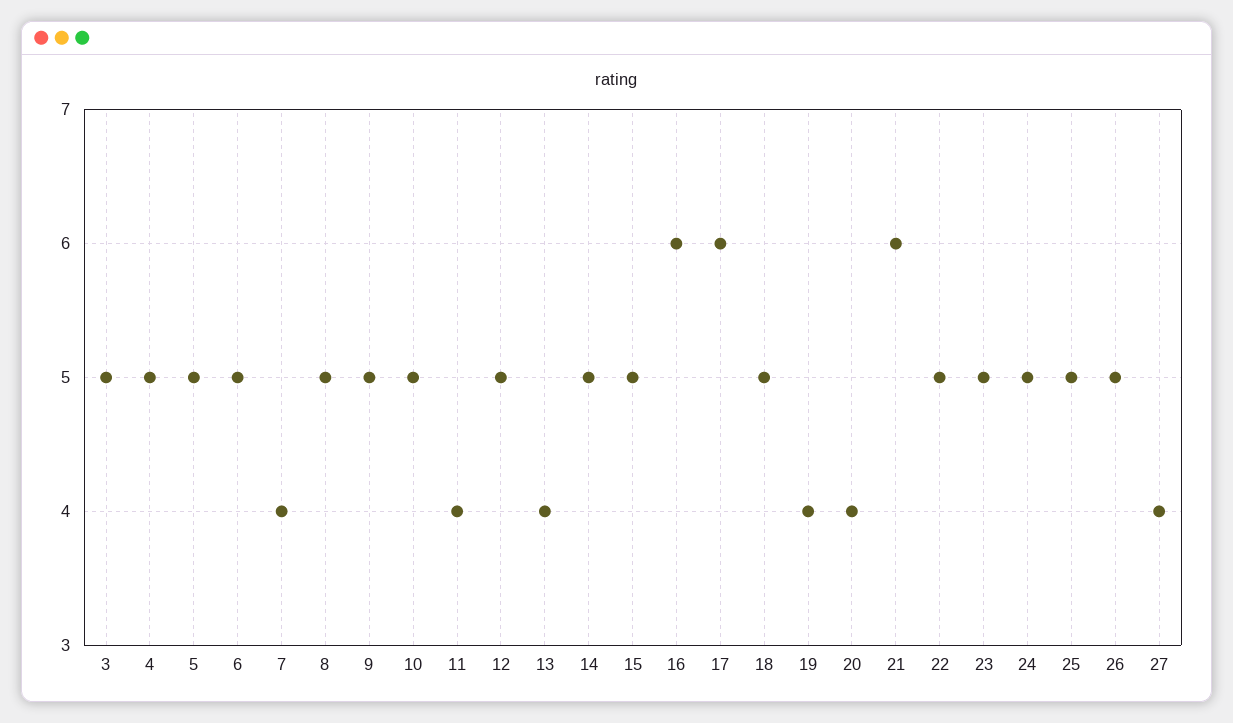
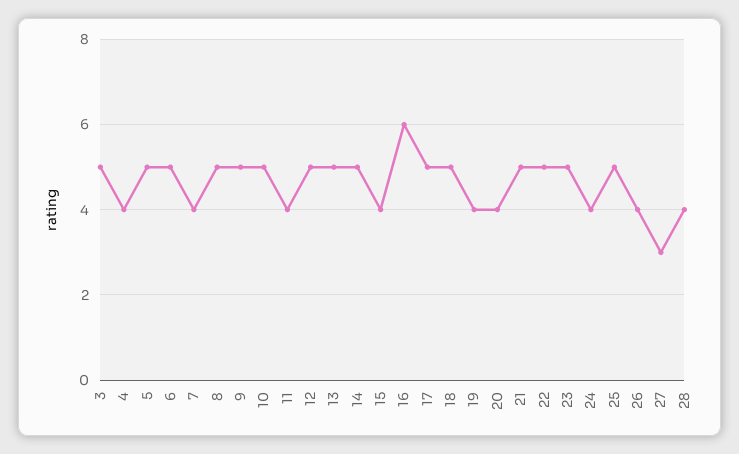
4: 5 -> 4
13: 4 -> 5
15: 5 -> 4
17: 6 -> 5
21: 6 -> 5
24: 5 -> 4
26: 5 -> 4
27: 4 -> 3
28: none -> 4

